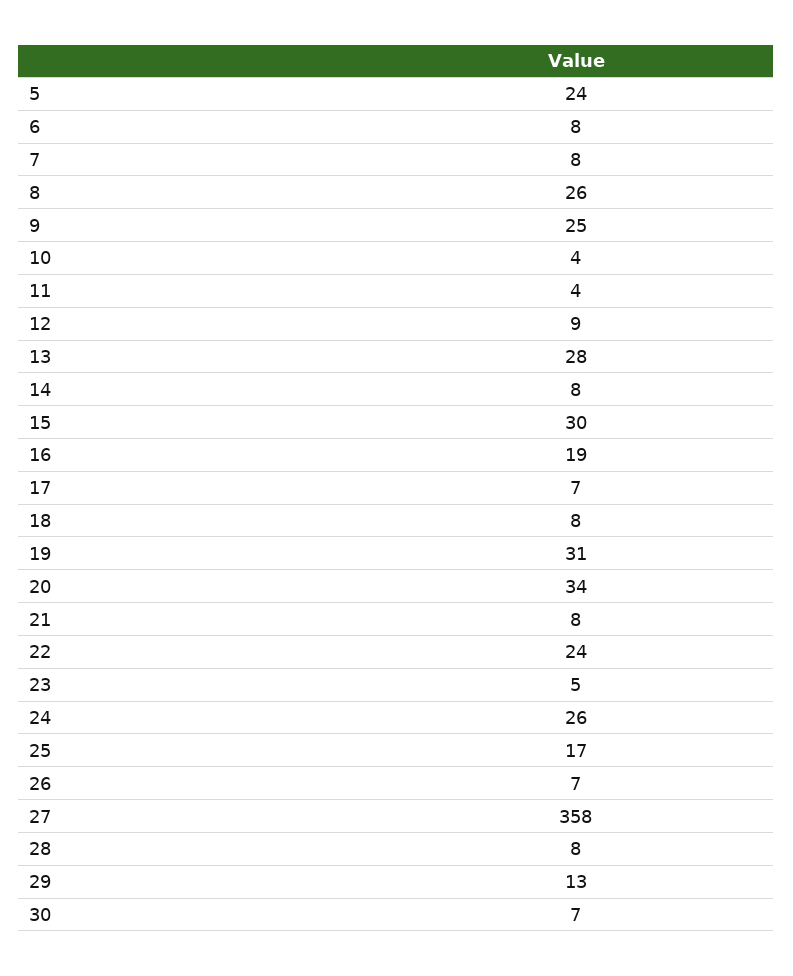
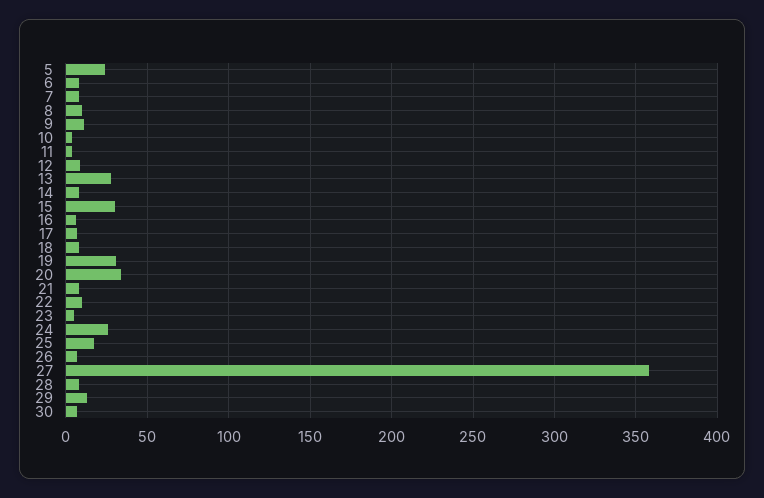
8: 26 -> 10
9: 25 -> 10
16: 19 -> 5
22: 24 -> 10

